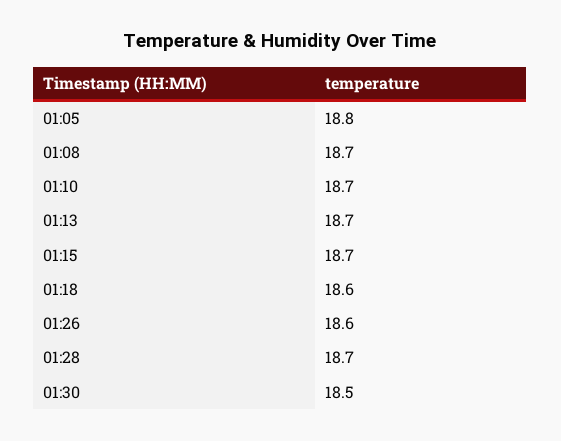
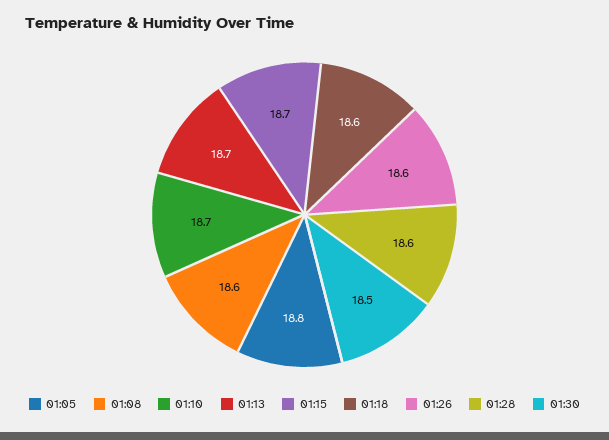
01:08: 18.7 -> 18.6
01:28: 18.7 -> 18.6

